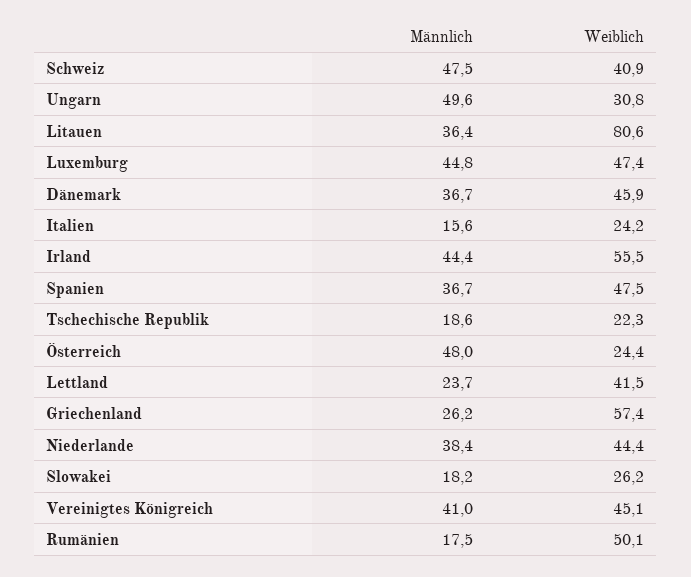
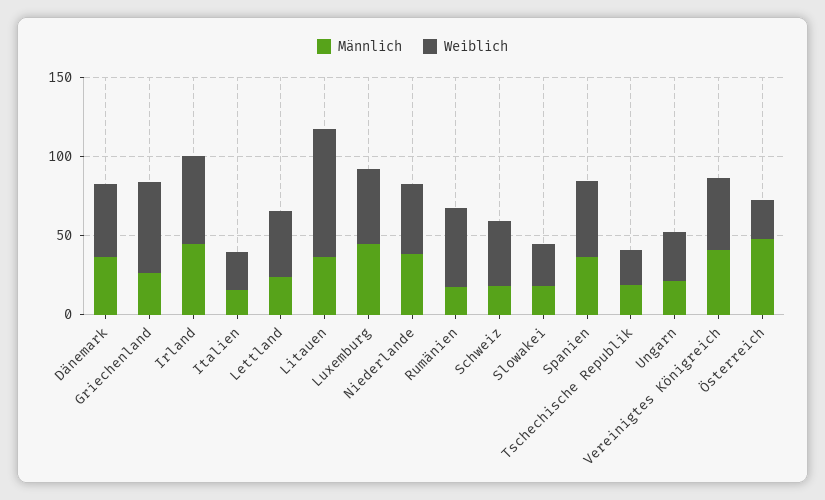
Männlich, Schweiz: 47.5 -> 20
Männlich, Ungarn: 49.6 -> 20

